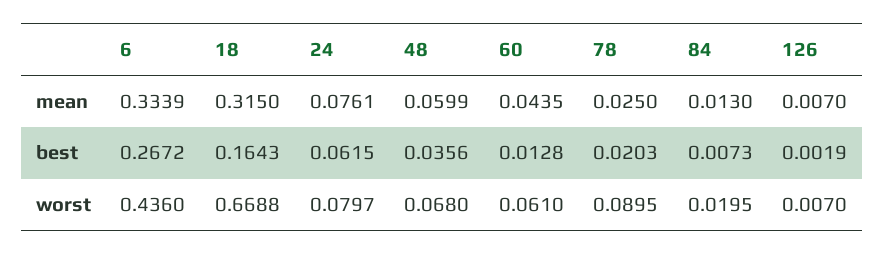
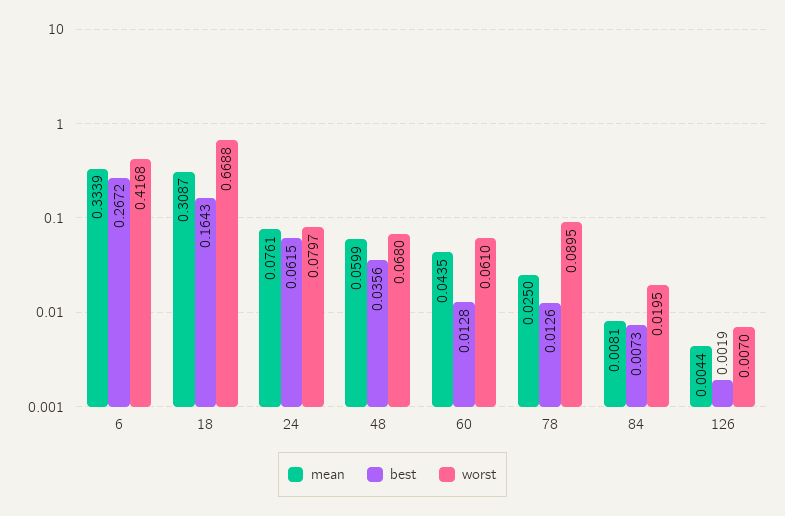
mean, 18: 0.315 -> 0.3087
mean, 84: 0.013 -> 0.0081
mean, 126: 0.007 -> 0.0044
best, 78: 0.0203 -> 0.0126
worst, 6: 0.436 -> 0.4168

